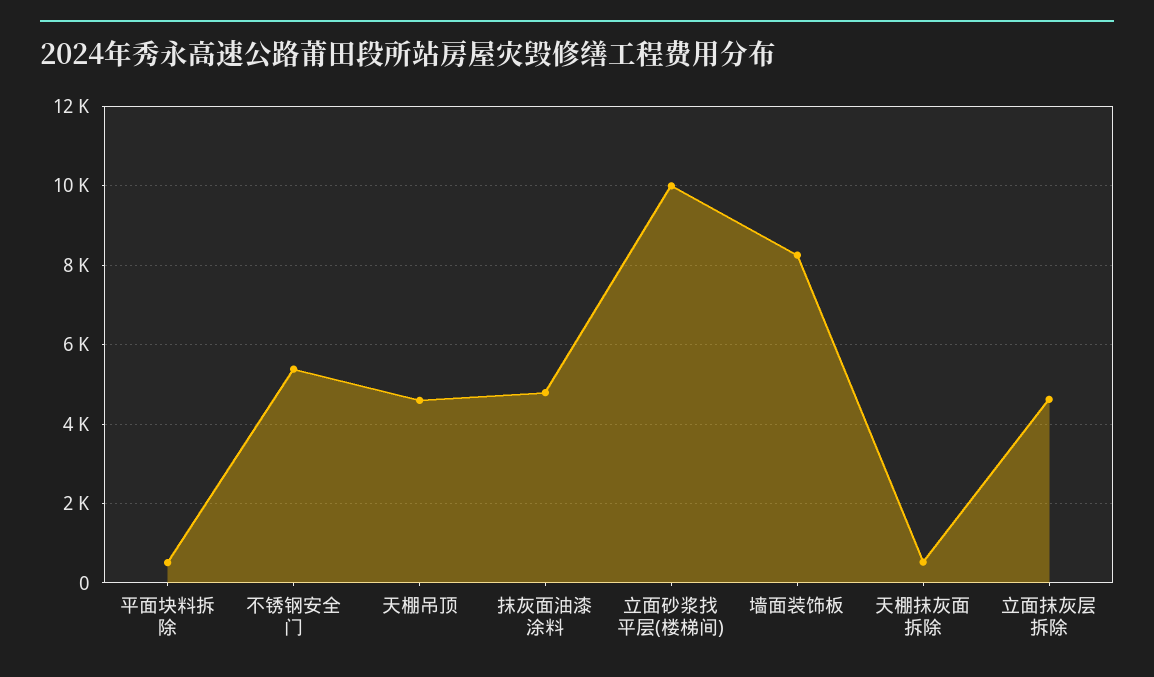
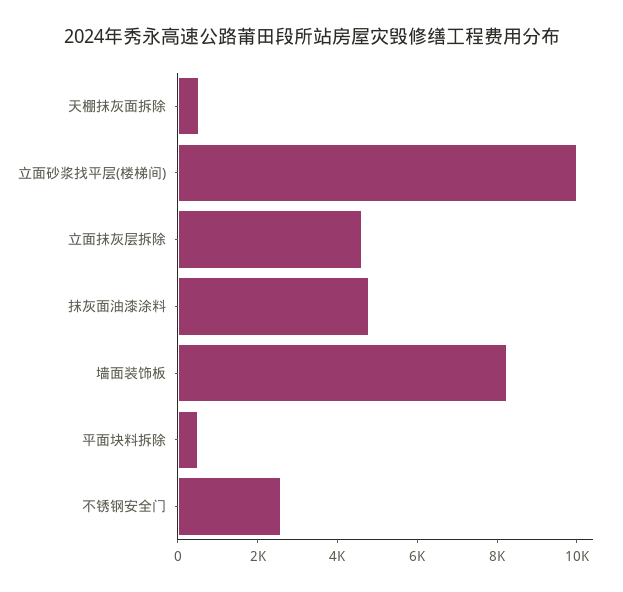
不锈钢安全门: 5400 -> 2500
天棚吊顶: 4600 -> none

